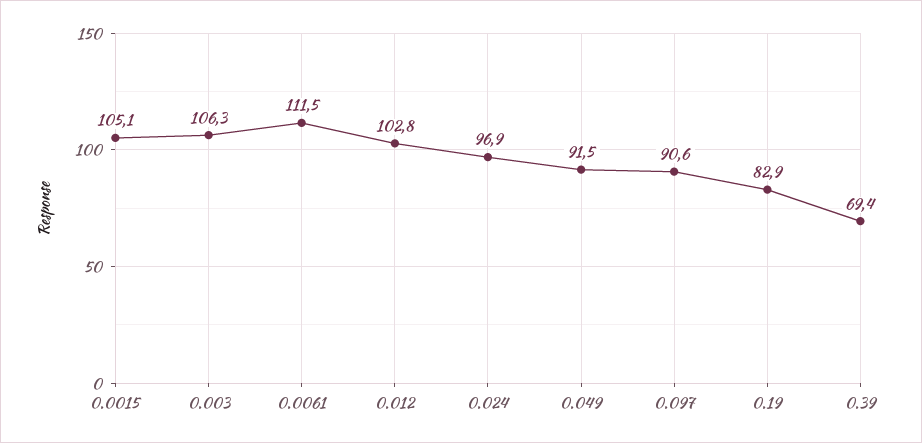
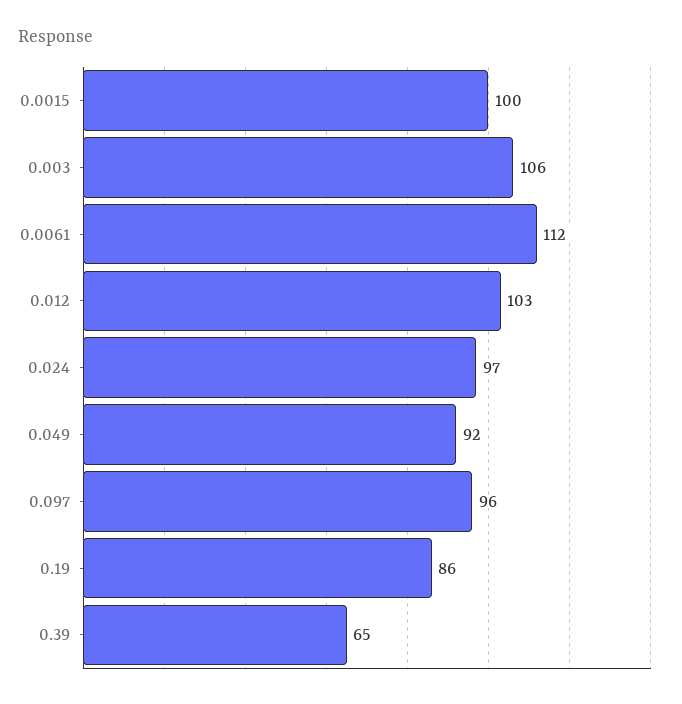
0.0015: 105.1 -> 100
0.097: 90.6 -> 96
0.19: 82.9 -> 86
0.39: 69.4 -> 65

